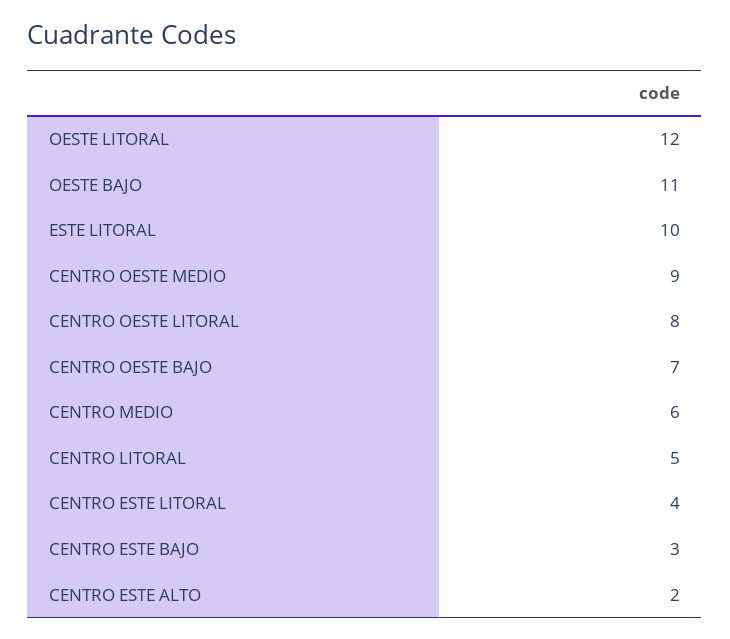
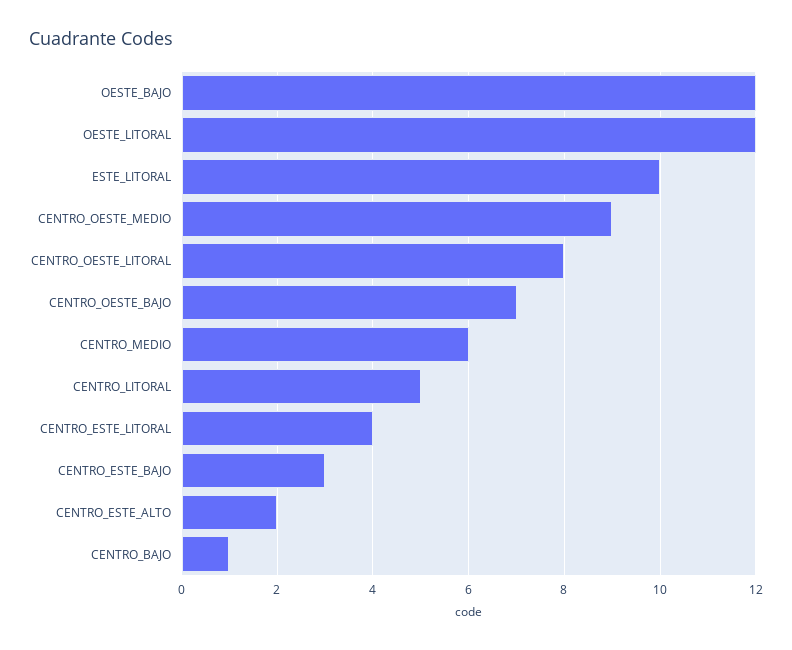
OESTE BAJO: 11 -> 12
CENTRO_BAJO: none -> 1

